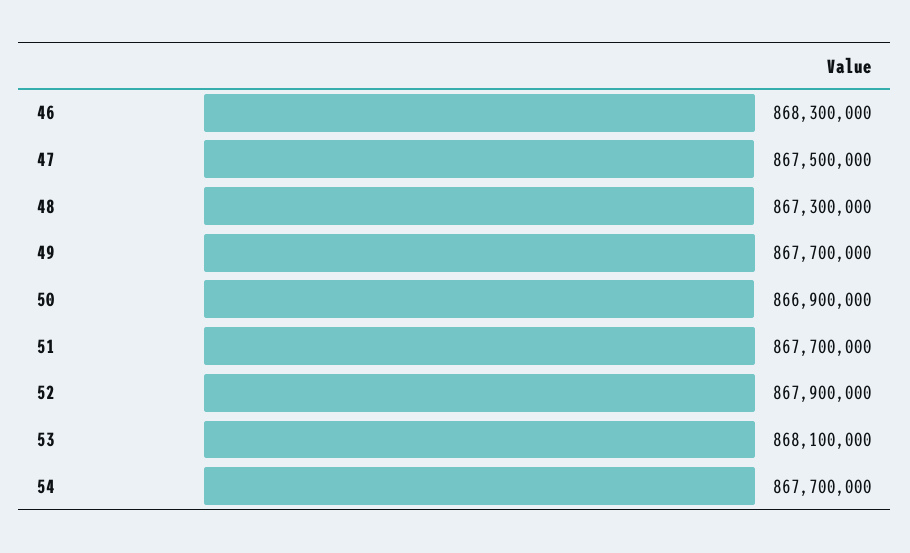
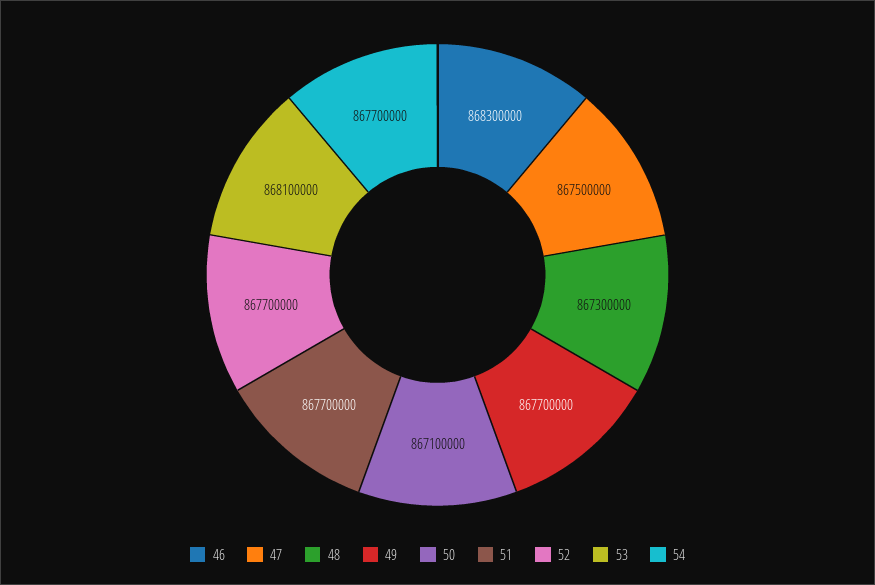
50: 866900000 -> 867100000
52: 867900000 -> 867700000

